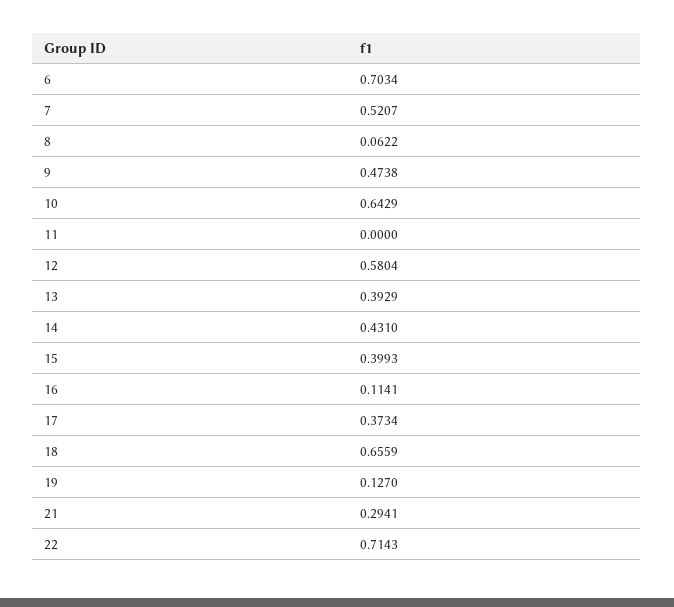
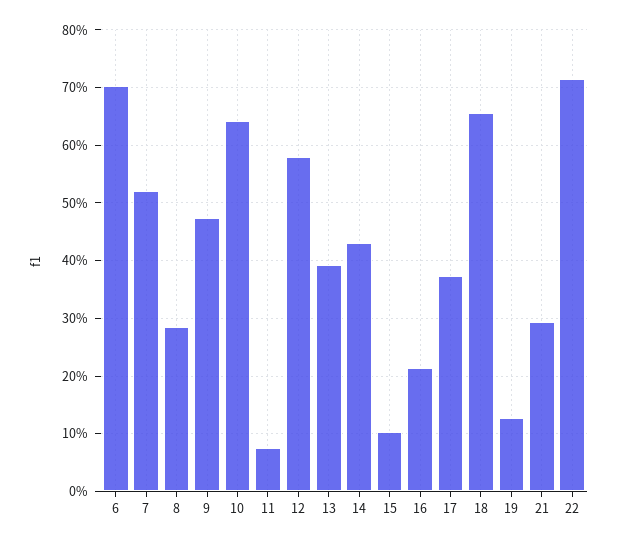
8: 0.0622 -> 0.28
11: 0 -> 0.08
15: 0.3993 -> 0.1
16: 0.1141 -> 0.22

